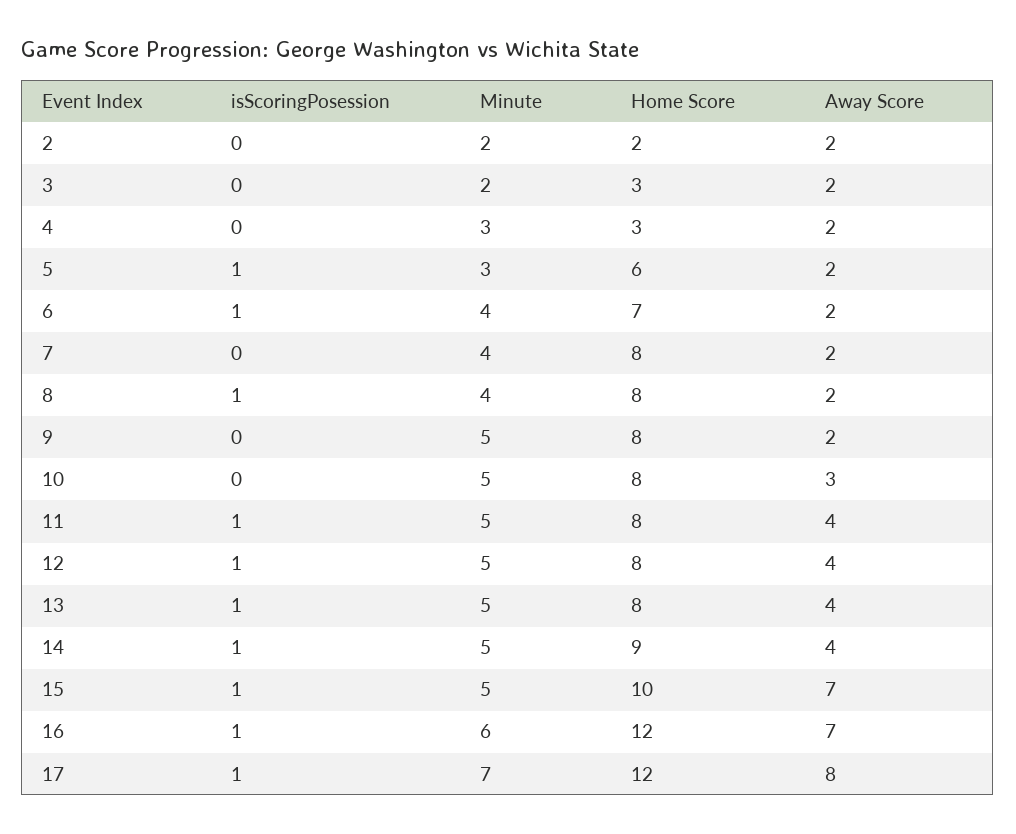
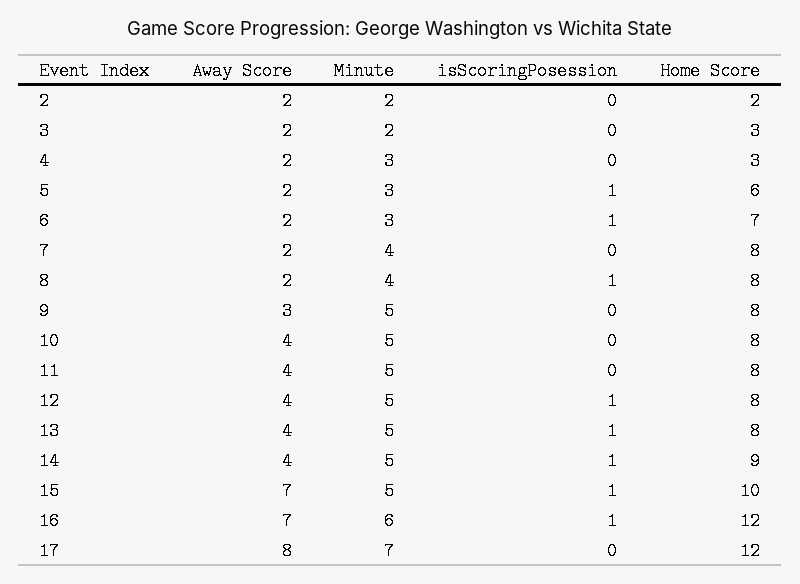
Minute, 6: 4 -> 3
Away Score, 9: 2 -> 3
Away Score, 10: 3 -> 4
isScoringPosession, 11: 1 -> 0
isScoringPosession, 17: 1 -> 0

